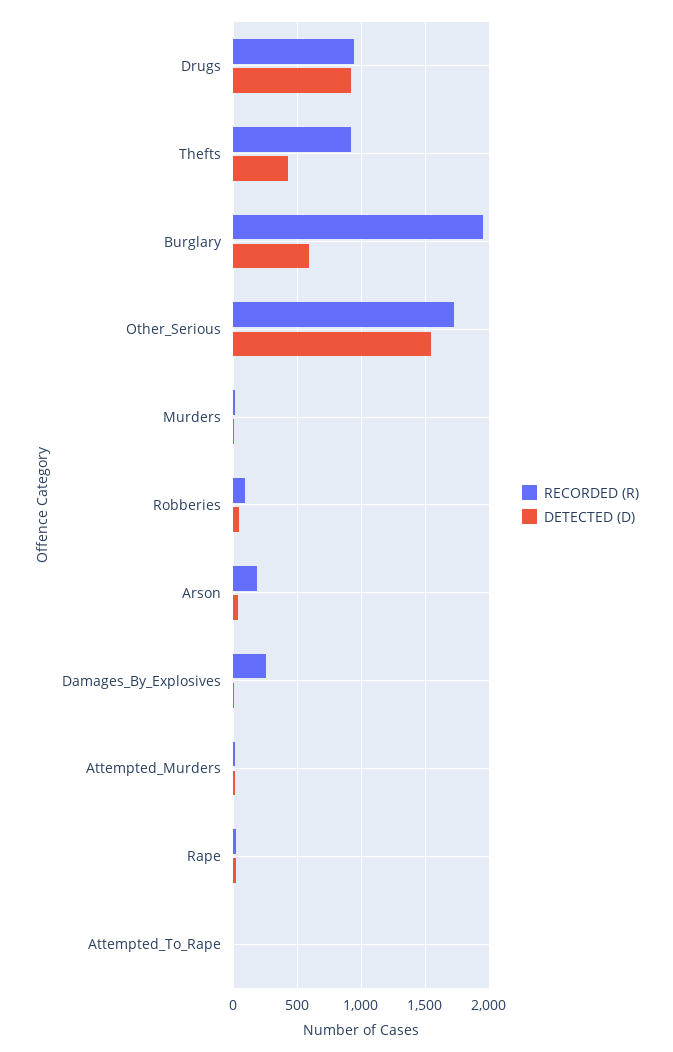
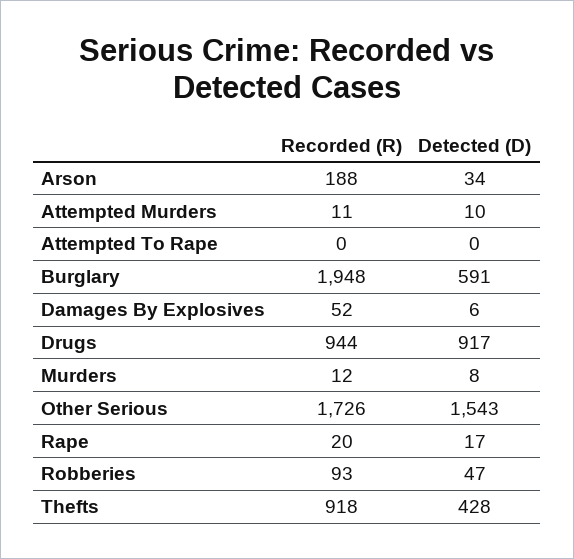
RECORDED (R), Damages_By_Explosives: 250 -> 52

